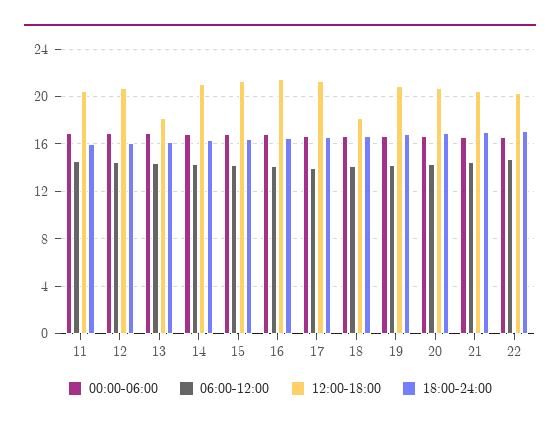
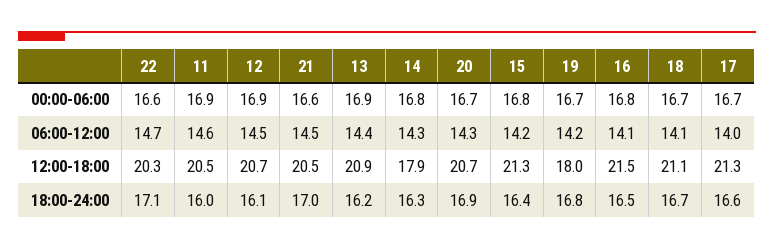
12:00-18:00, 13: 18 -> 20.9
12:00-18:00, 14: 21 -> 17.9
12:00-18:00, 18: 18 -> 21.1
12:00-18:00, 19: 21 -> 18

